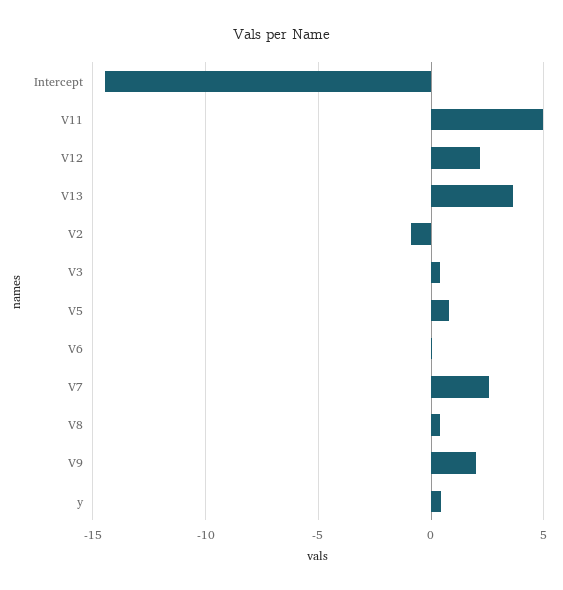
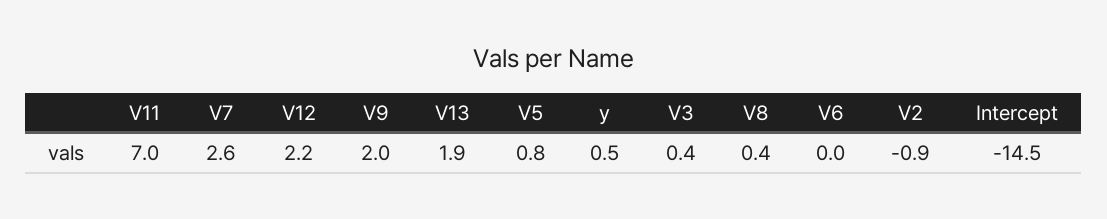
V11: 5 -> 7
V13: 3.5 -> 1.9

